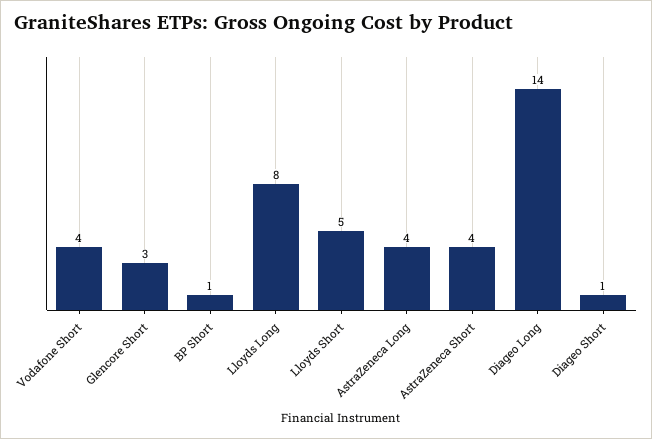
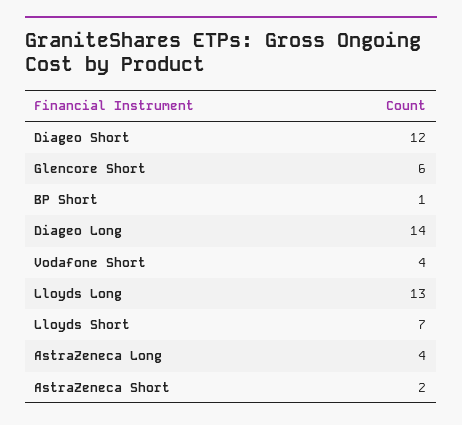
Glencore Short: 3 -> 6
Lloyds Long: 8 -> 13
Lloyds Short: 5 -> 7
AstraZeneca Short: 4 -> 2
Diageo Short: 1 -> 12

